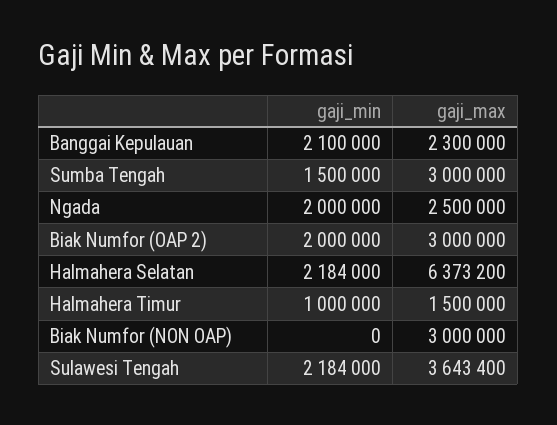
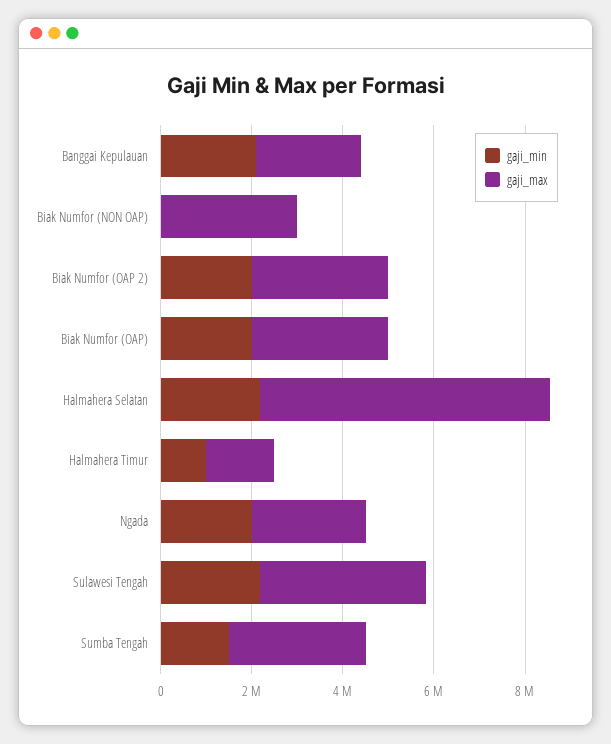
gaji_min, Biak Numfor (OAP): none -> 2000000
gaji_max, Biak Numfor (OAP): none -> 3000000

